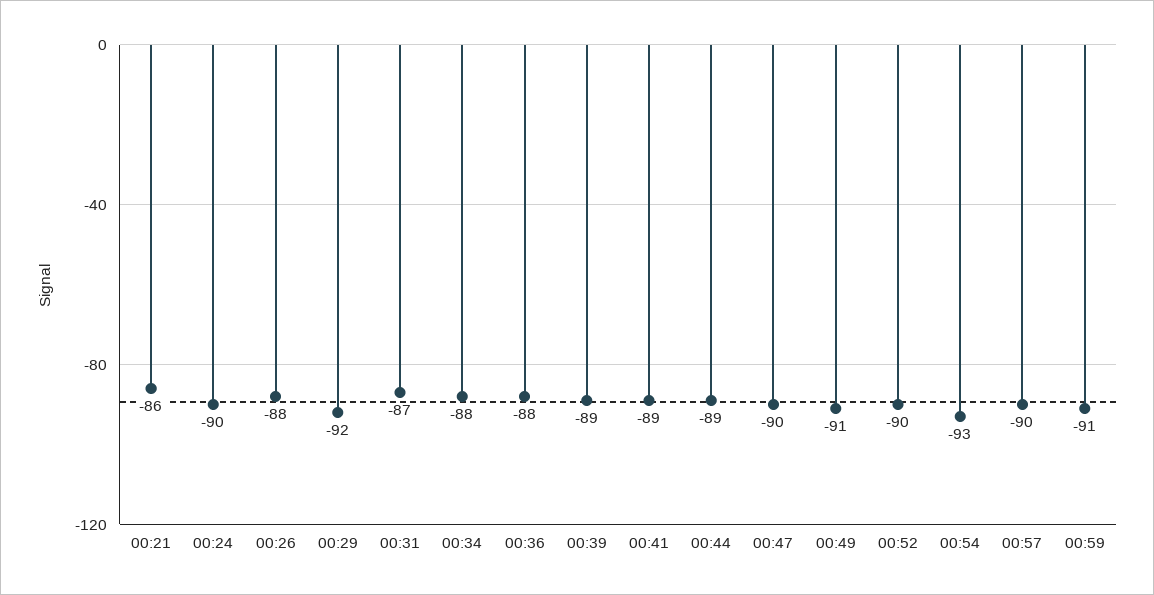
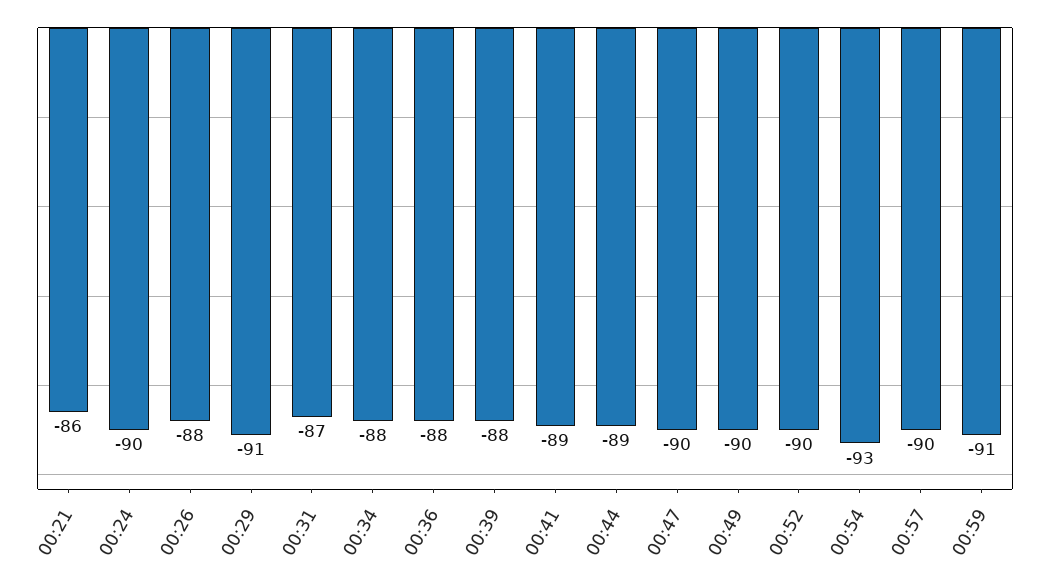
00:29: -92 -> -91
00:39: -89 -> -88
00:49: -91 -> -90

